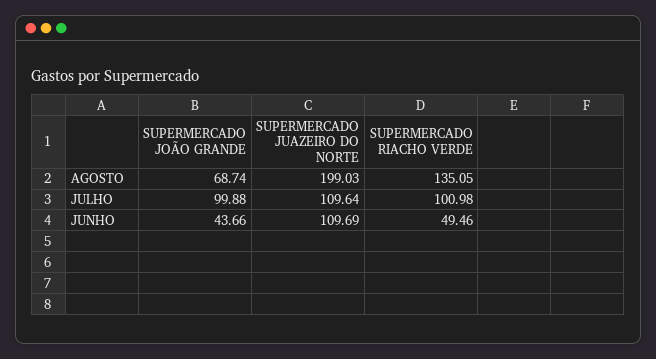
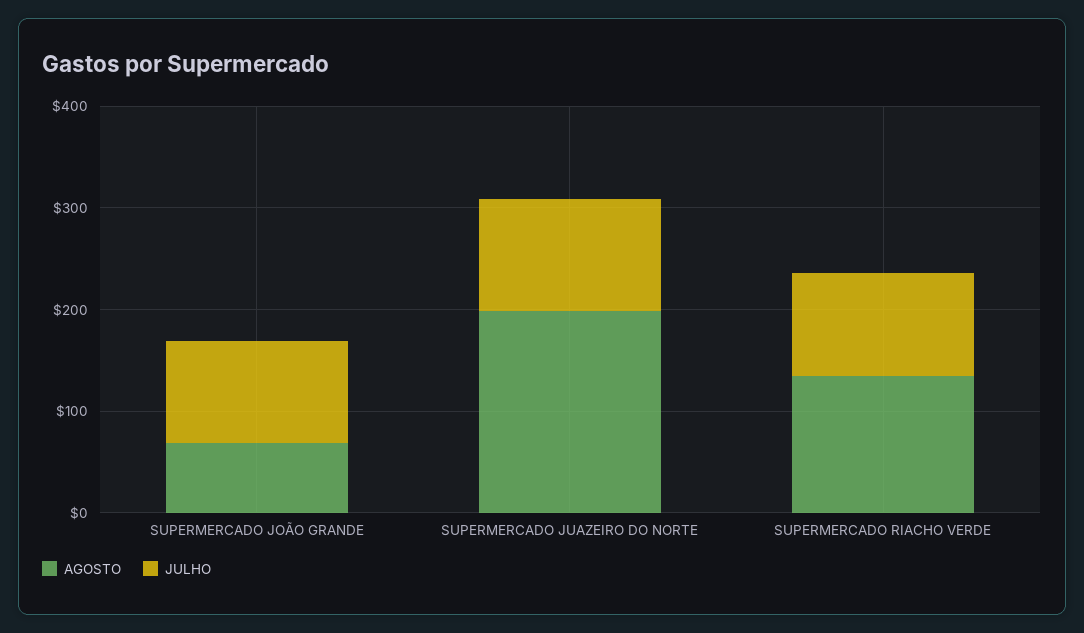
JUNHO, SUPERMERCADO JOÃO GRANDE: 43.66 -> none
JUNHO, SUPERMERCADO JUAZEIRO DO NORTE: 109.69 -> none
JUNHO, SUPERMERCADO RIACHO VERDE: 49.46 -> none

